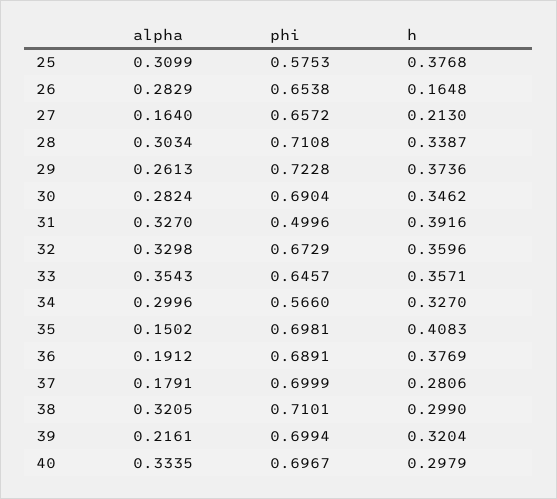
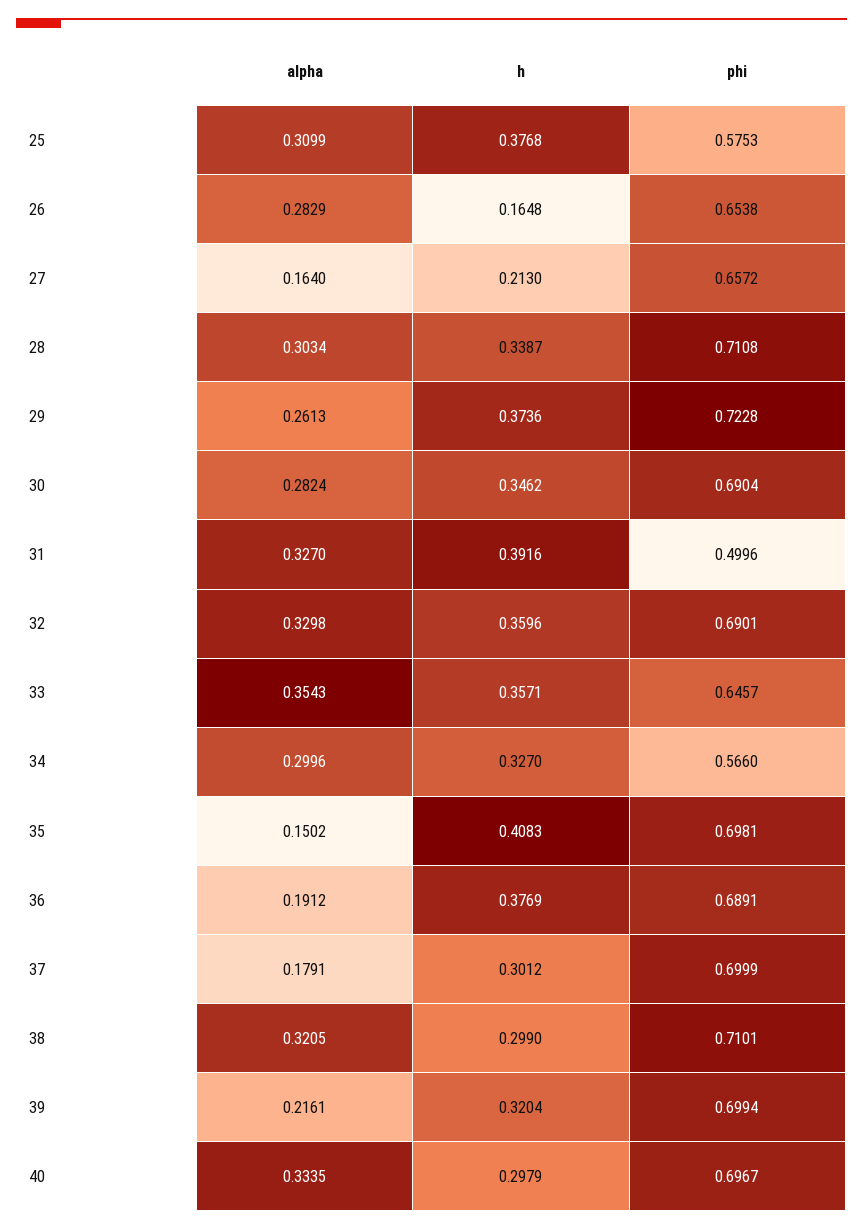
phi, 32: 0.6729 -> 0.6901
h, 37: 0.2806 -> 0.3012

